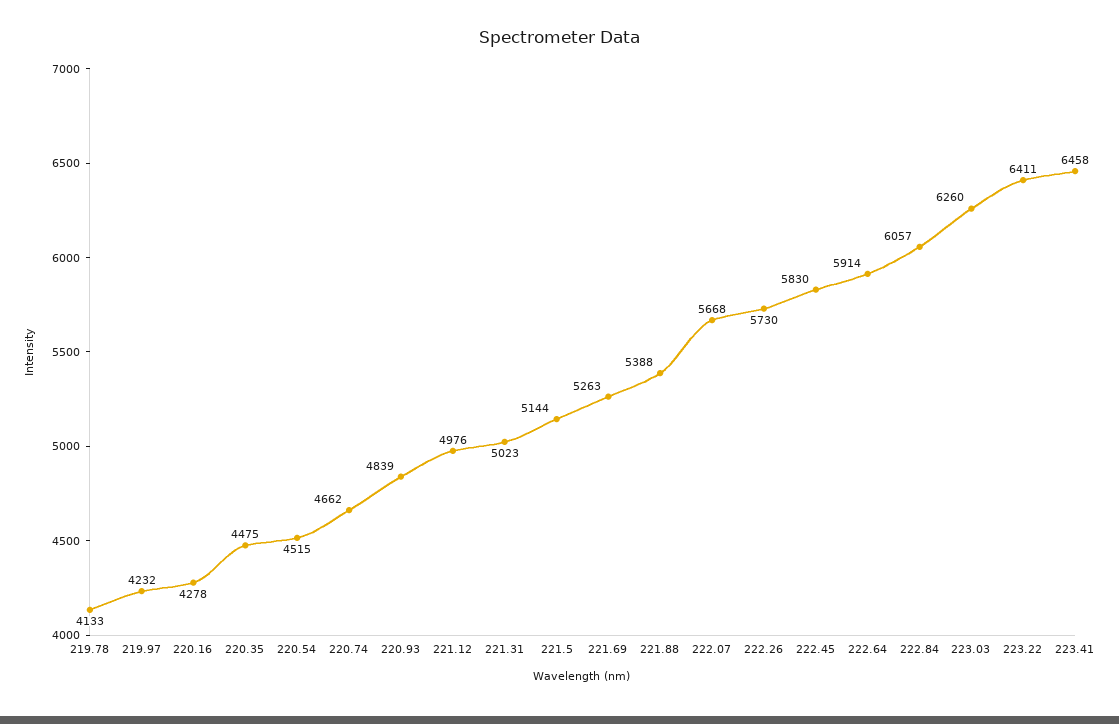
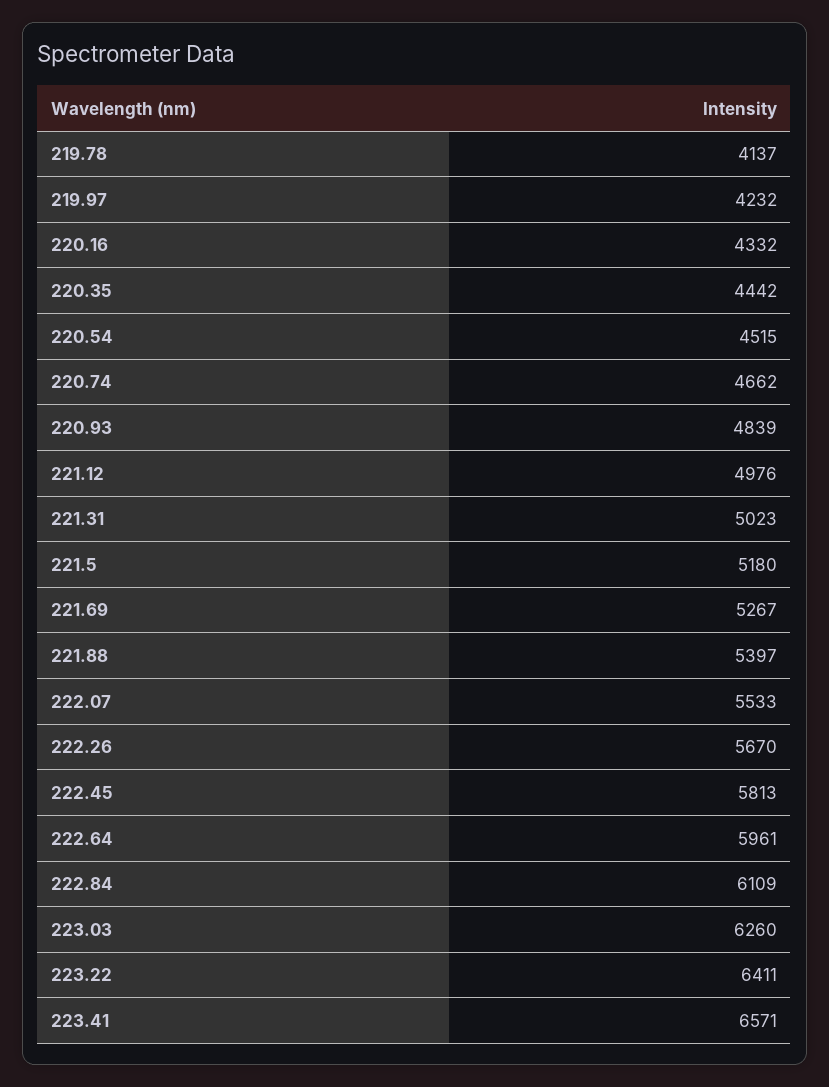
219.78: 4133 -> 4137
220.16: 4278 -> 4332
220.35: 4475 -> 4442
221.5: 5144 -> 5180
221.69: 5263 -> 5267
221.88: 5388 -> 5397
222.07: 5668 -> 5533
222.26: 5730 -> 5670
222.45: 5830 -> 5813
222.64: 5914 -> 5961
222.84: 6057 -> 6109
223.41: 6458 -> 6571

